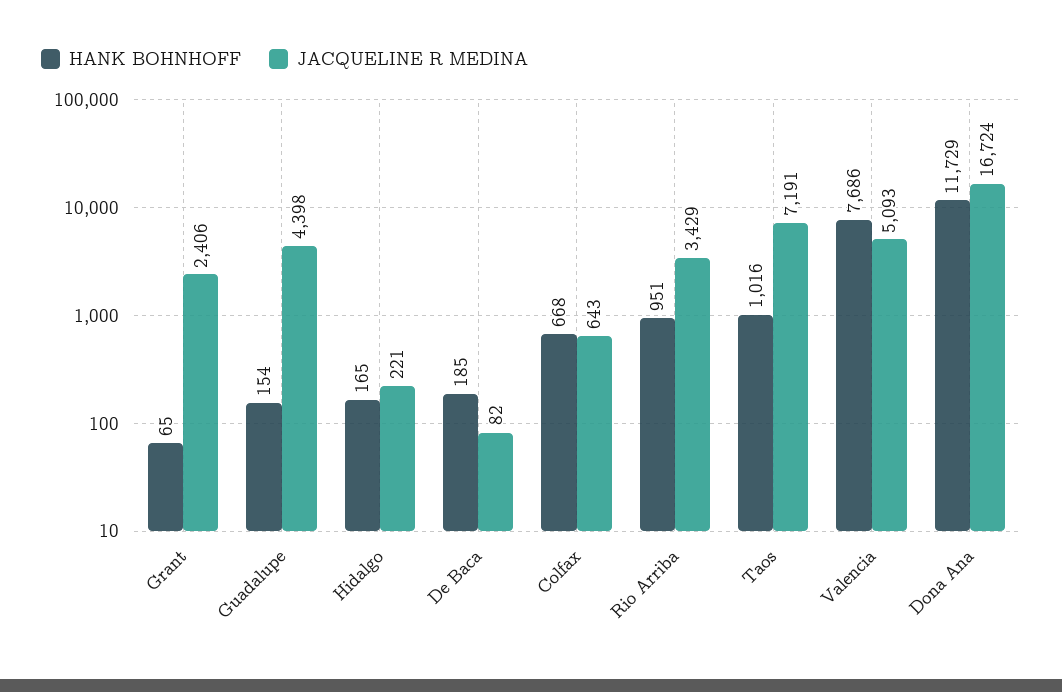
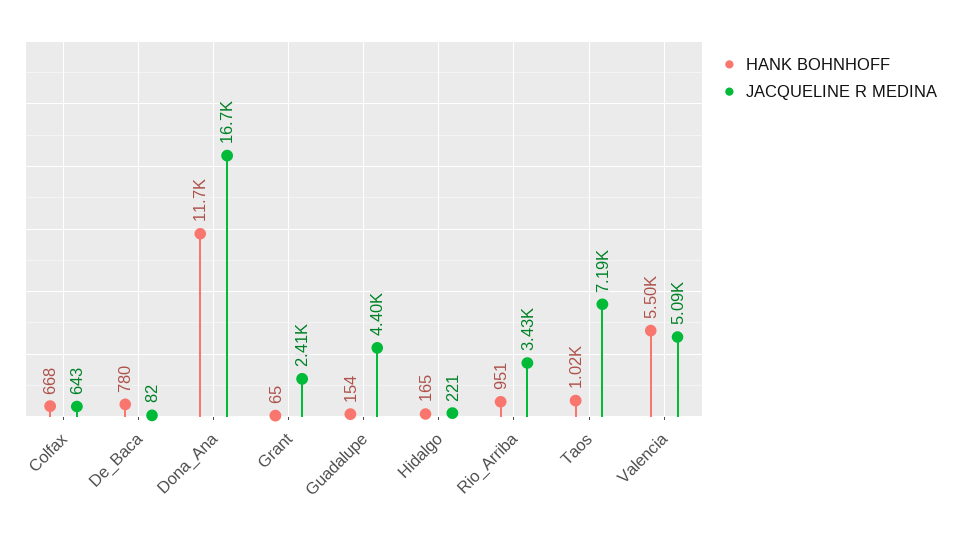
HANK BOHNHOFF, De Baca: 185 -> 780
HANK BOHNHOFF, Valencia: 7686 -> 5500

